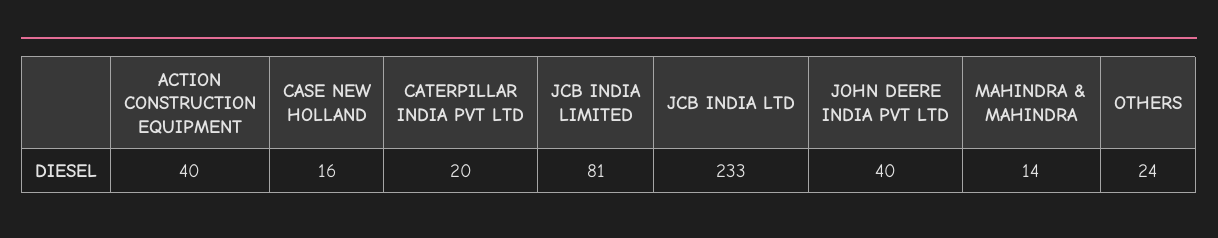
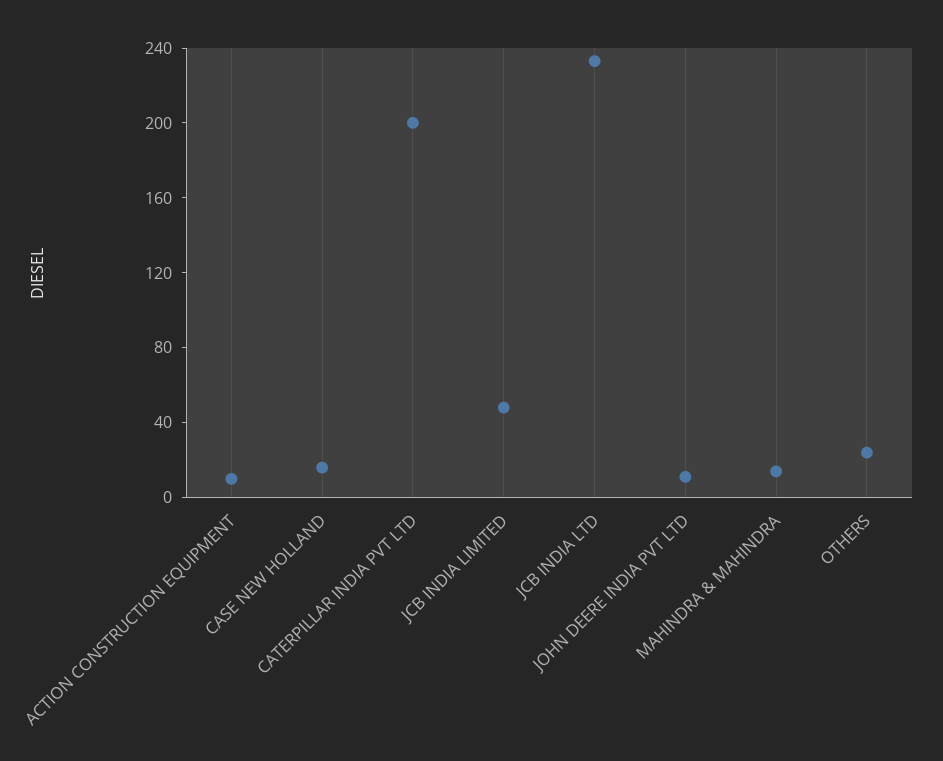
ACTION CONSTRUCTION EQUIPMENT: 40 -> 10
CATERPILLAR INDIA PVT LTD: 20 -> 200
JCB INDIA LIMITED: 81 -> 50
JOHN DEERE INDIA PVT LTD: 40 -> 10

